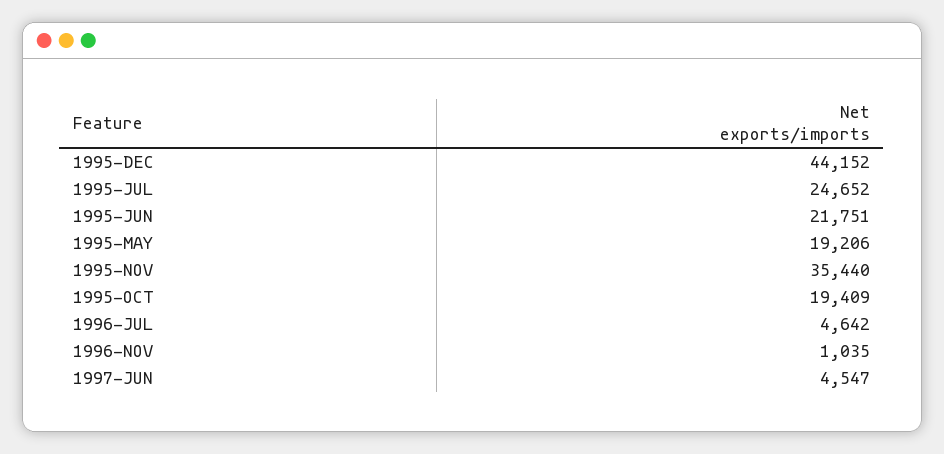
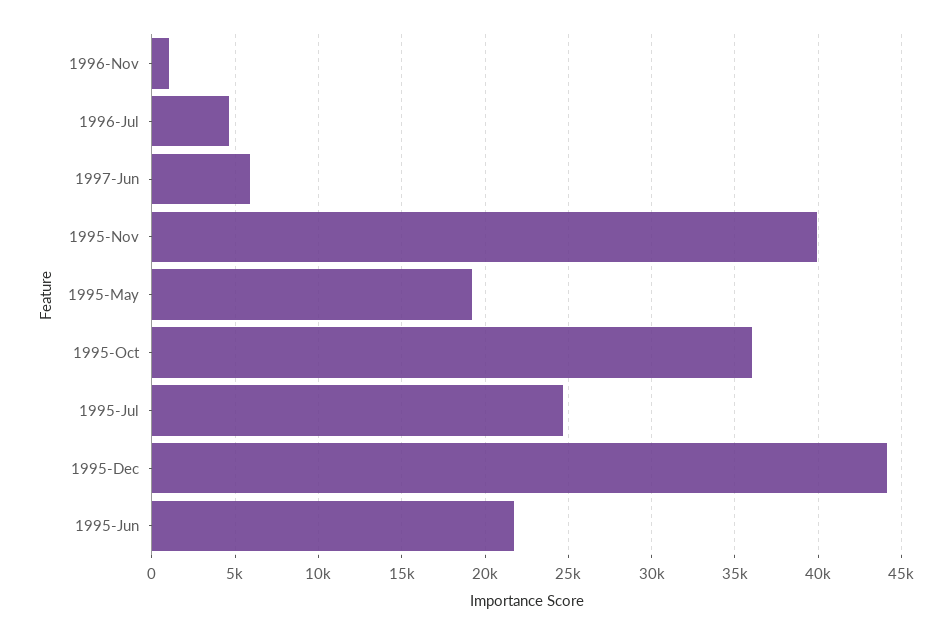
1995-NOV: 35440 -> 40000
1995-OCT: 19409 -> 36000
1997-JUN: 4547 -> 6000

